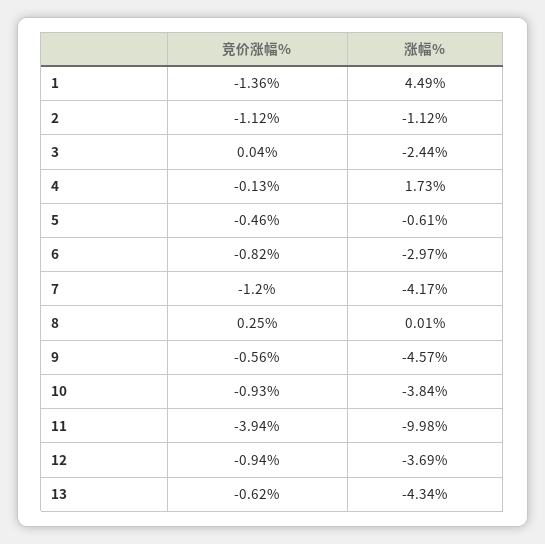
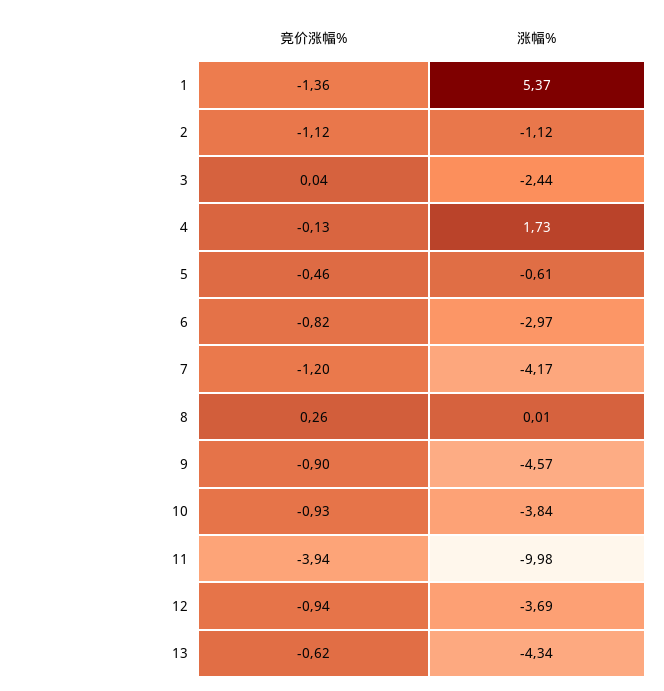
涨幅%, 1: 4.49 -> 5.37
竞价涨幅%, 8: 0.25 -> 0.26
竞价涨幅%, 9: -0.56 -> -0.9

